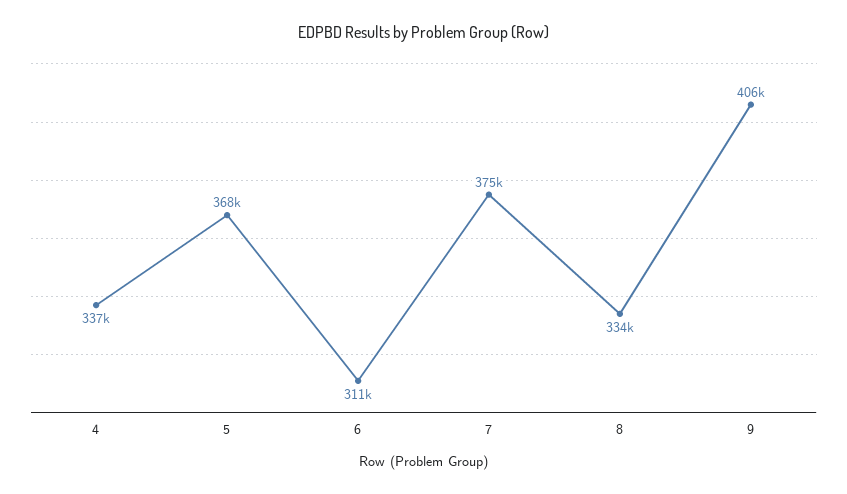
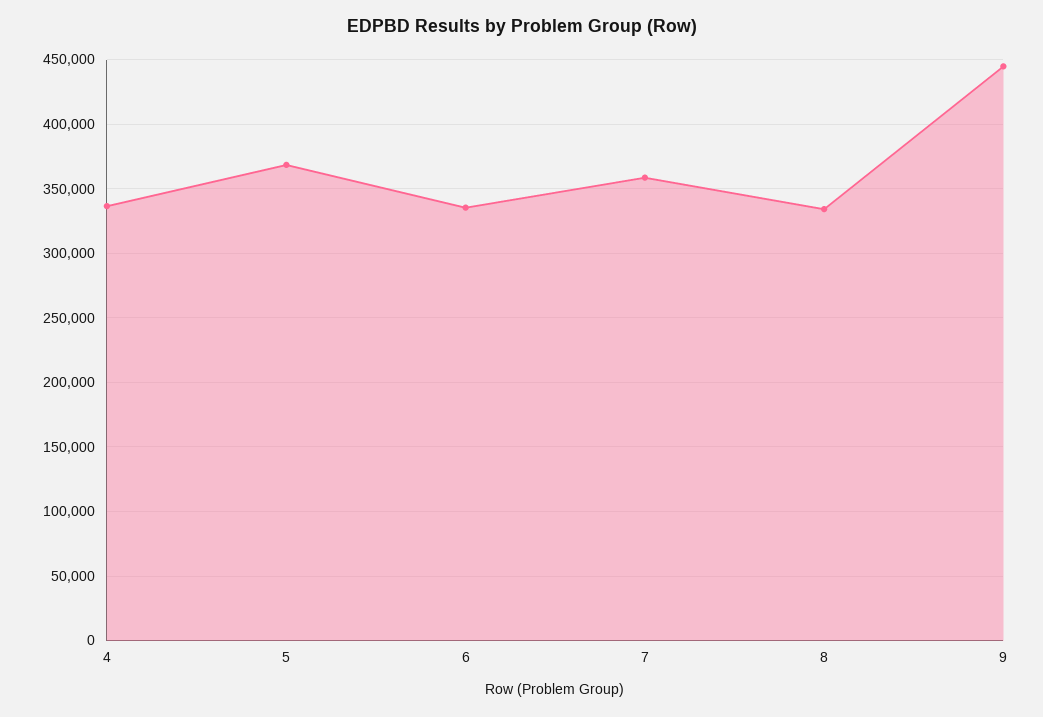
6: 311000 -> 335000
7: 375000 -> 360000
9: 406000 -> 445000

